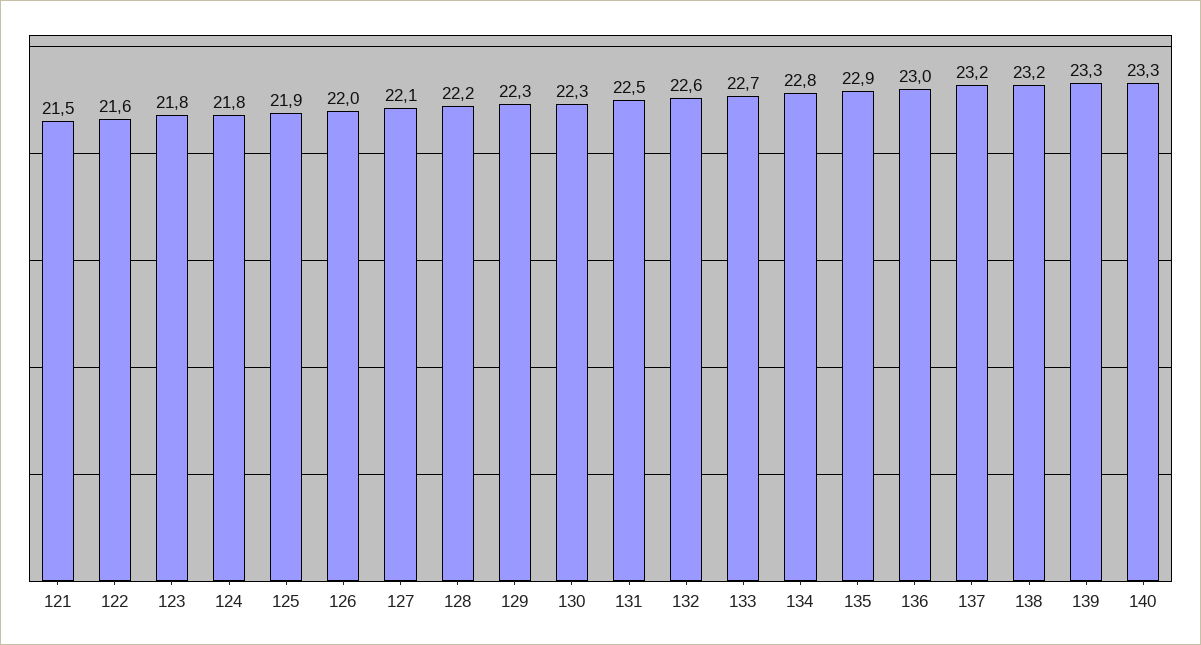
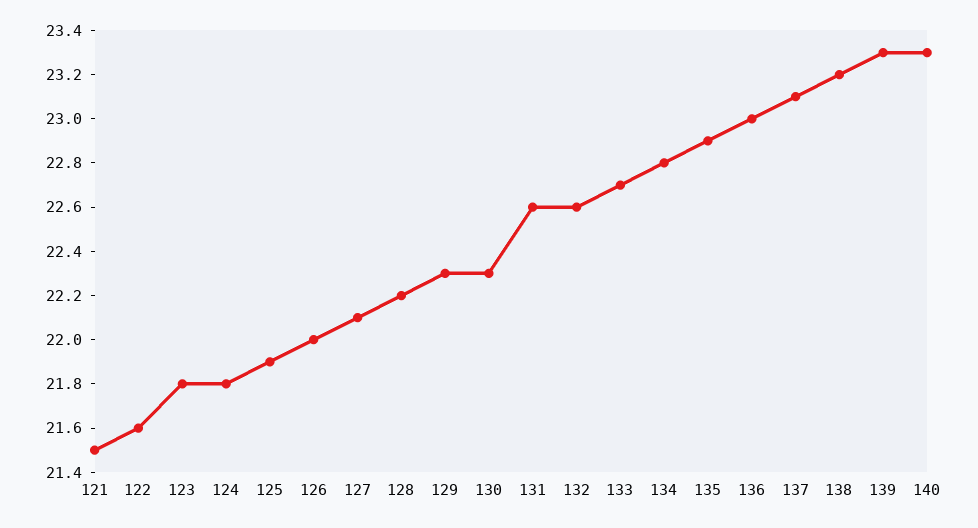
131: 22.5 -> 22.6
137: 23.2 -> 23.1

